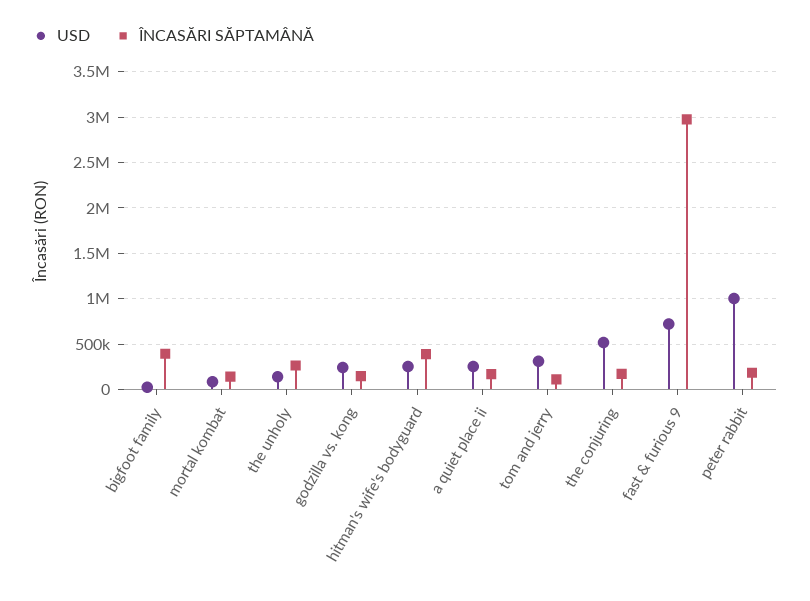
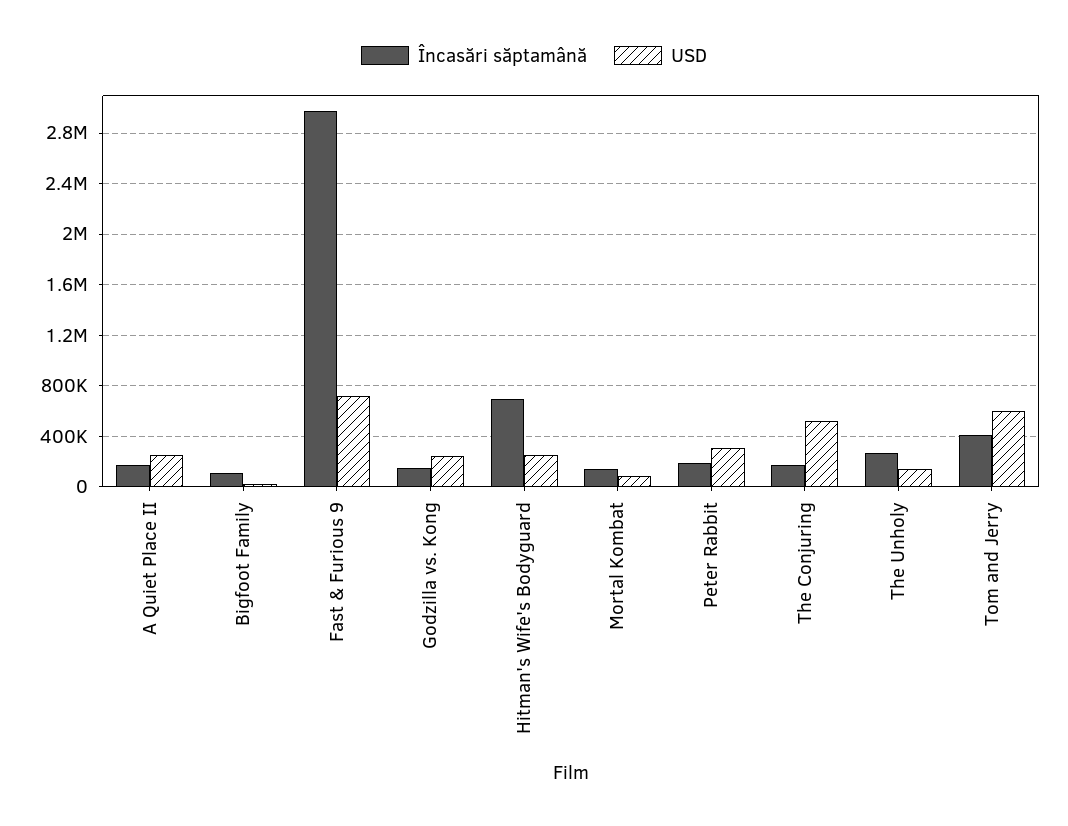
ÎNCASĂRI SĂPTAMÂNĂ, bigfoot family: 400000 -> 100000
ÎNCASĂRI SĂPTAMÂNĂ, hitman's wife's bodyguard: 400000 -> 700000
USD, tom and jerry: 300000 -> 600000
ÎNCASĂRI SĂPTAMÂNĂ, tom and jerry: 100000 -> 400000
USD, peter rabbit: 1000000 -> 300000

